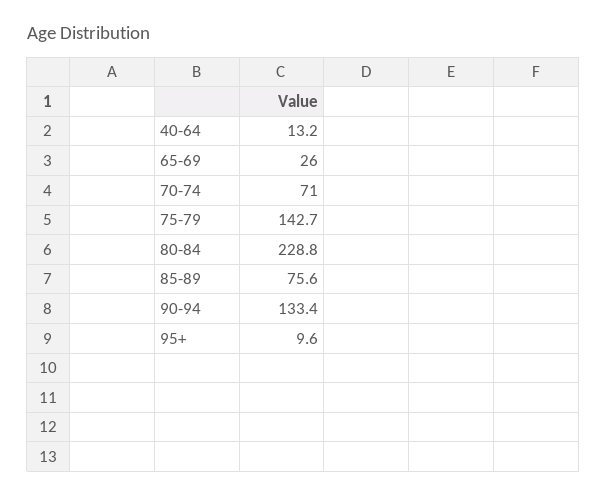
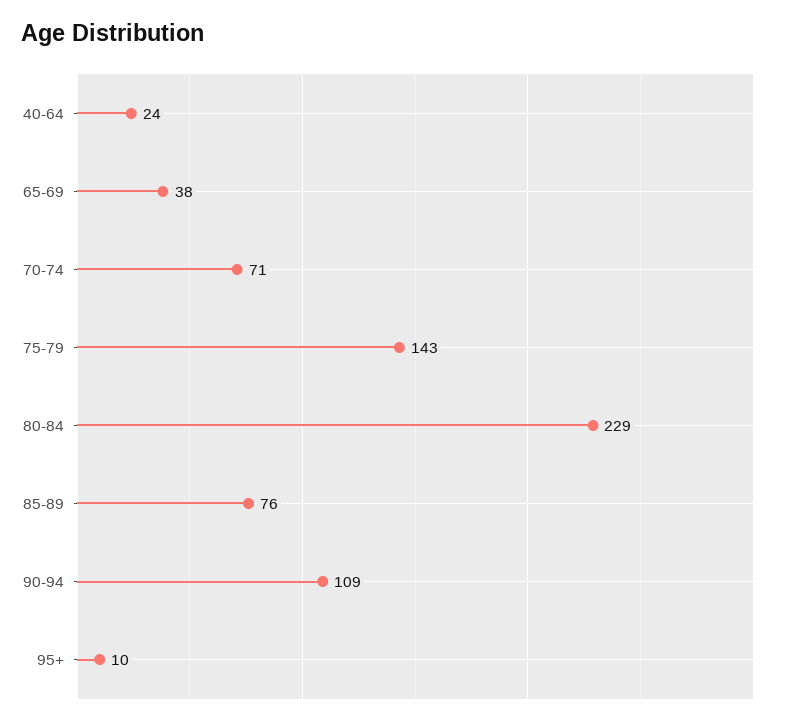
40-64: 13.2 -> 24
65-69: 26 -> 38
90-94: 133.4 -> 109

